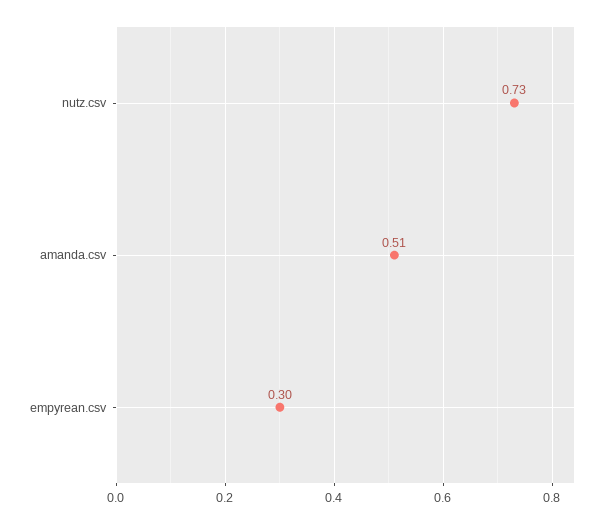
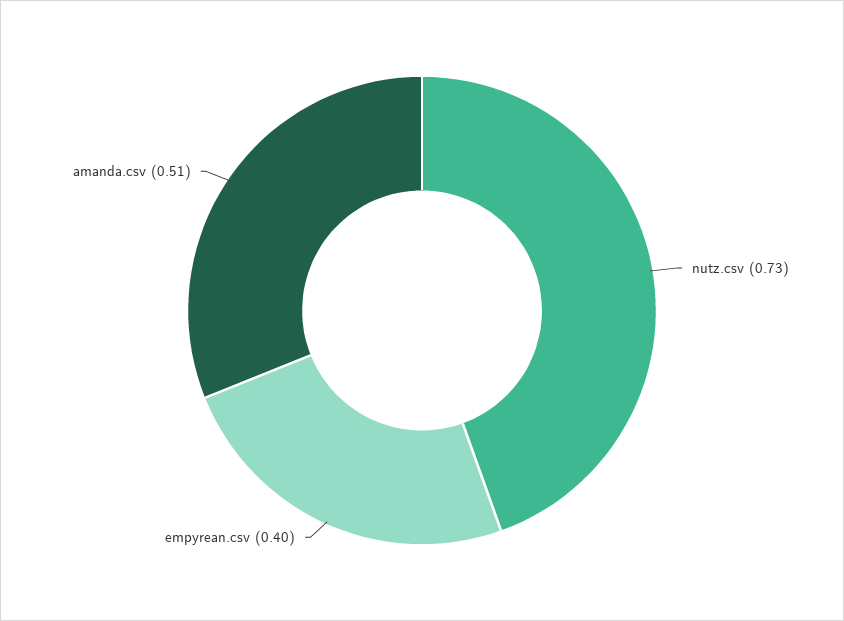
empyrean.csv: 0.3 -> 0.4

